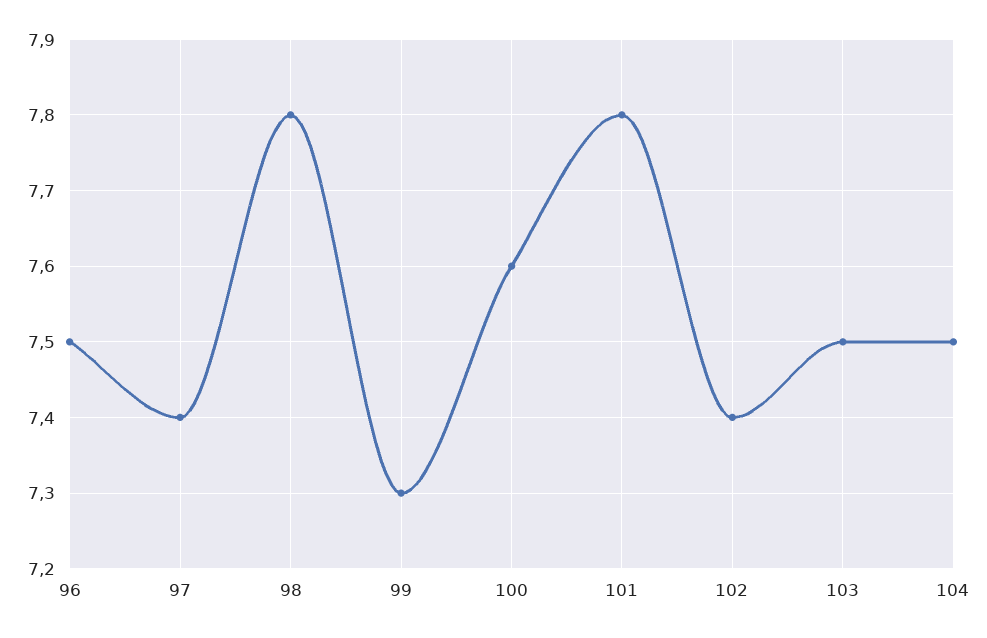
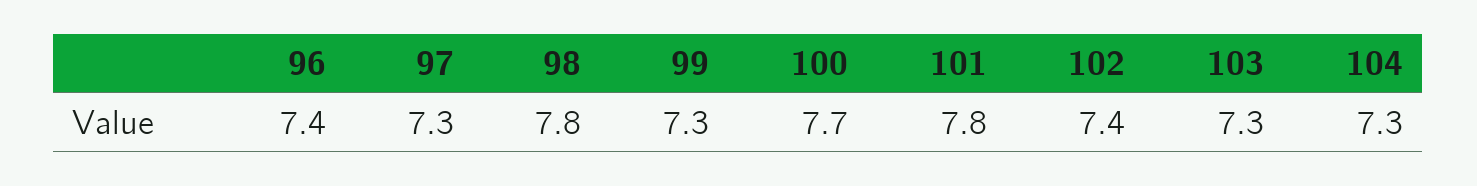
96: 7.5 -> 7.4
97: 7.4 -> 7.3
100: 7.6 -> 7.7
103: 7.5 -> 7.3
104: 7.5 -> 7.3

